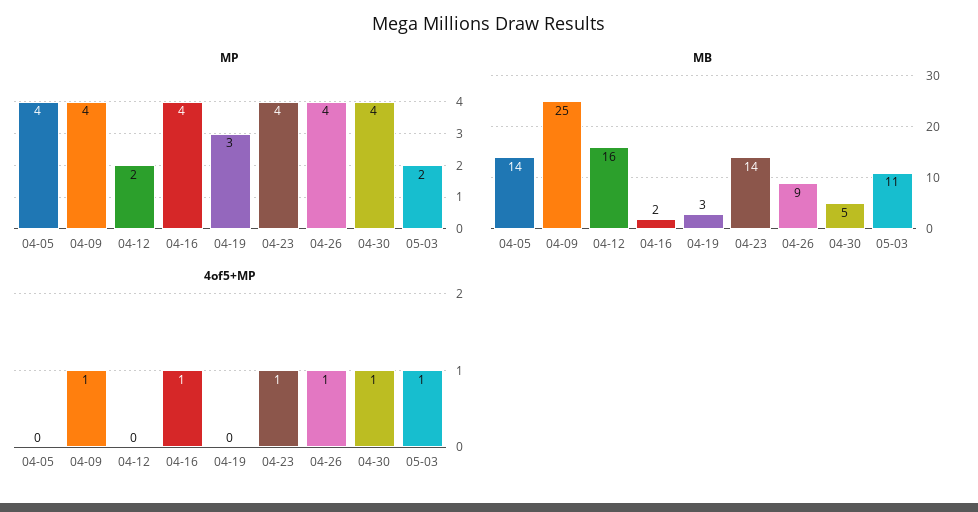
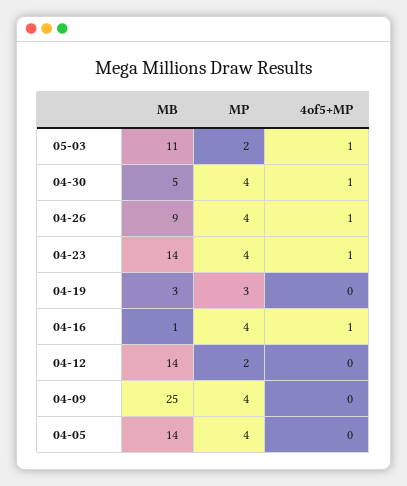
MB, 04-12: 16 -> 14
MB, 04-16: 2 -> 1
4of5+MP, 04-09: 1 -> 0

